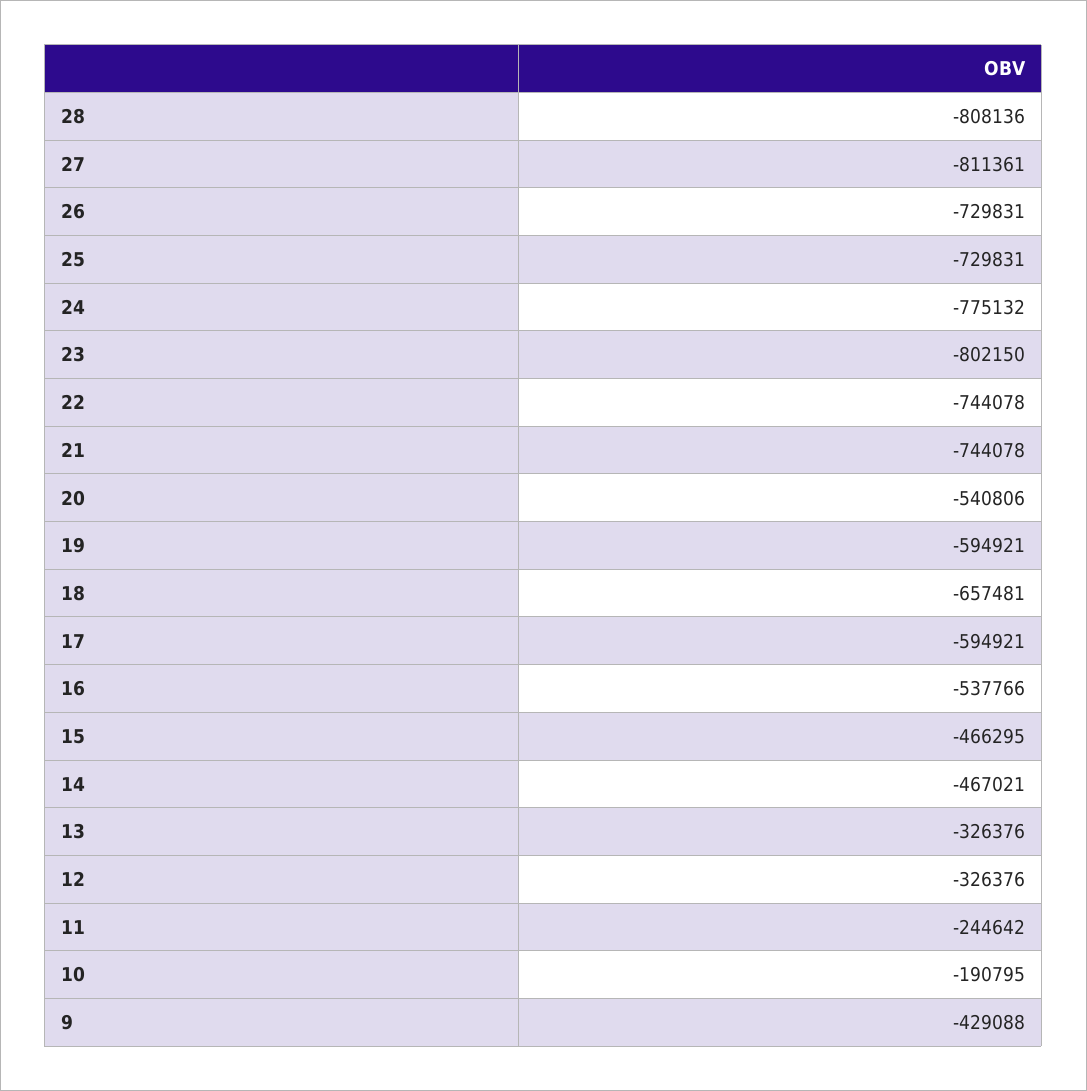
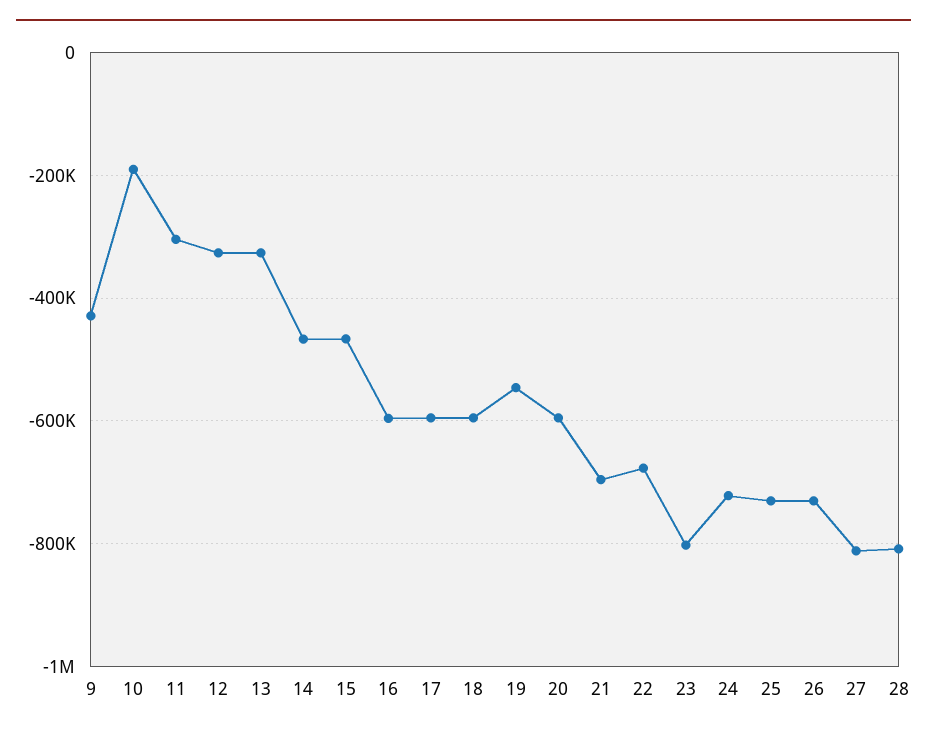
24: -775132 -> -720000
22: -744078 -> -680000
21: -744078 -> -700000
20: -540806 -> -600000
19: -594921 -> -540000
18: -657481 -> -600000
16: -537766 -> -600000
11: -244642 -> -300000

